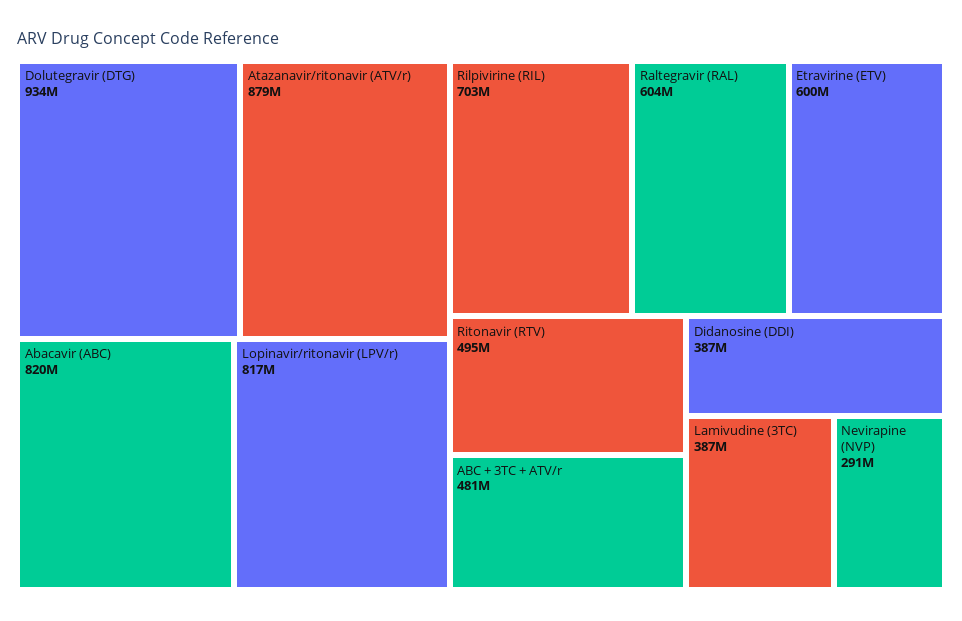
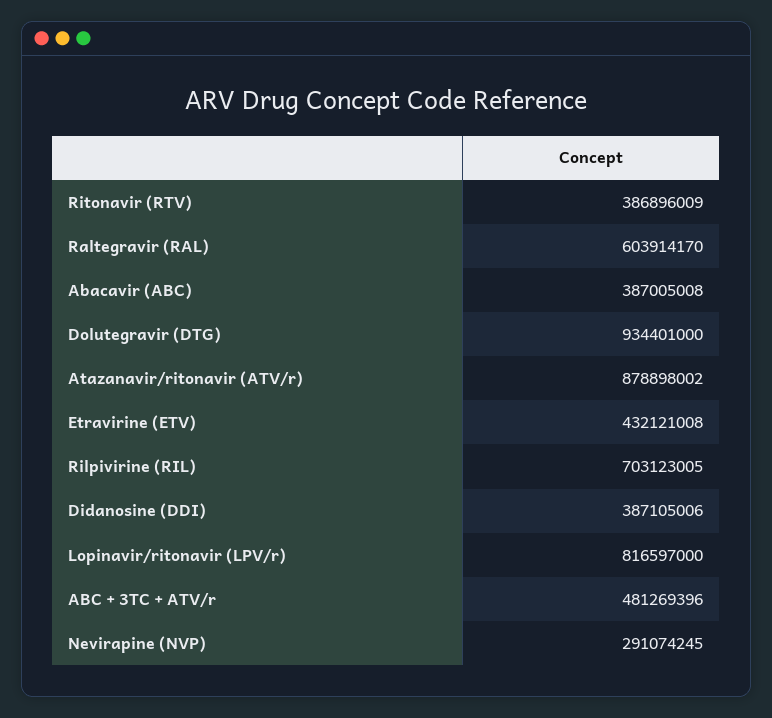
Abacavir (ABC): 820000000 -> 387005008
Etravirine (ETV): 600000000 -> 432121008
Ritonavir (RTV): 495000000 -> 386896009
Lamivudine (3TC): 387000000 -> none

